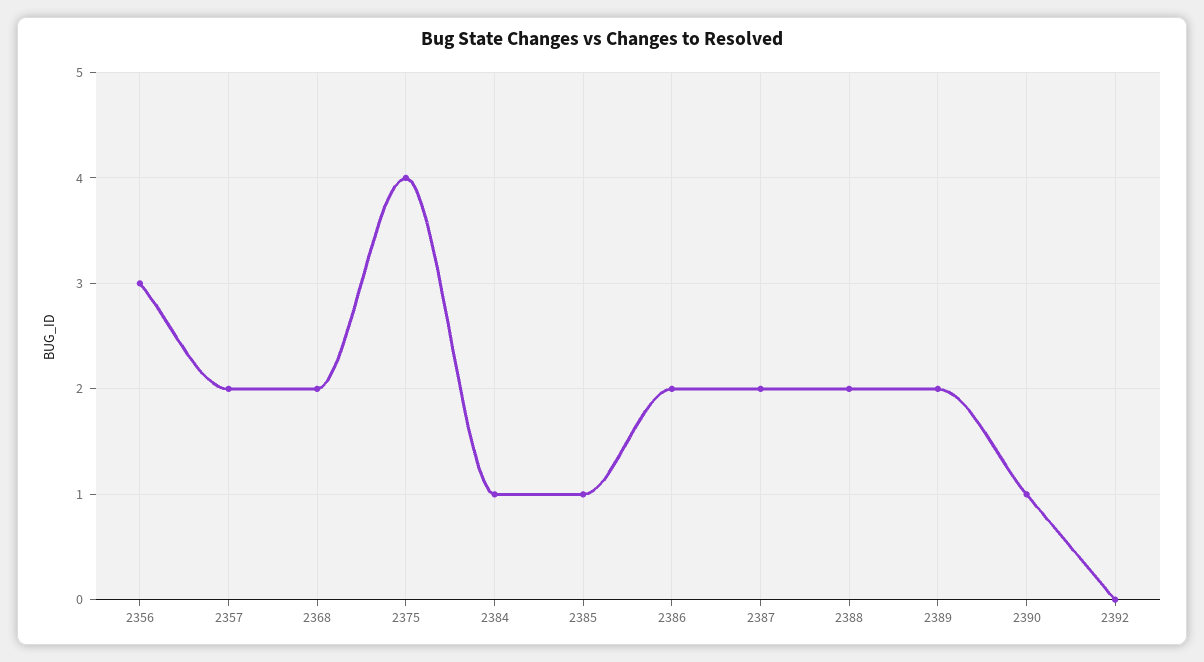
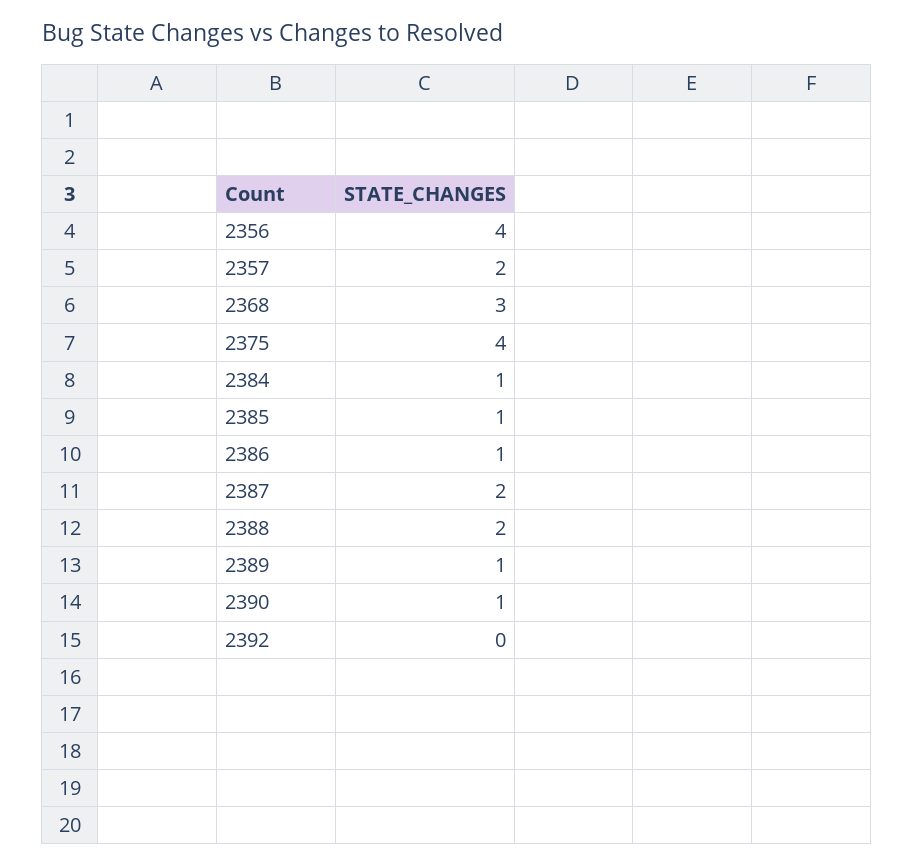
2356: 3 -> 4
2368: 2 -> 3
2386: 2 -> 1
2389: 2 -> 1

